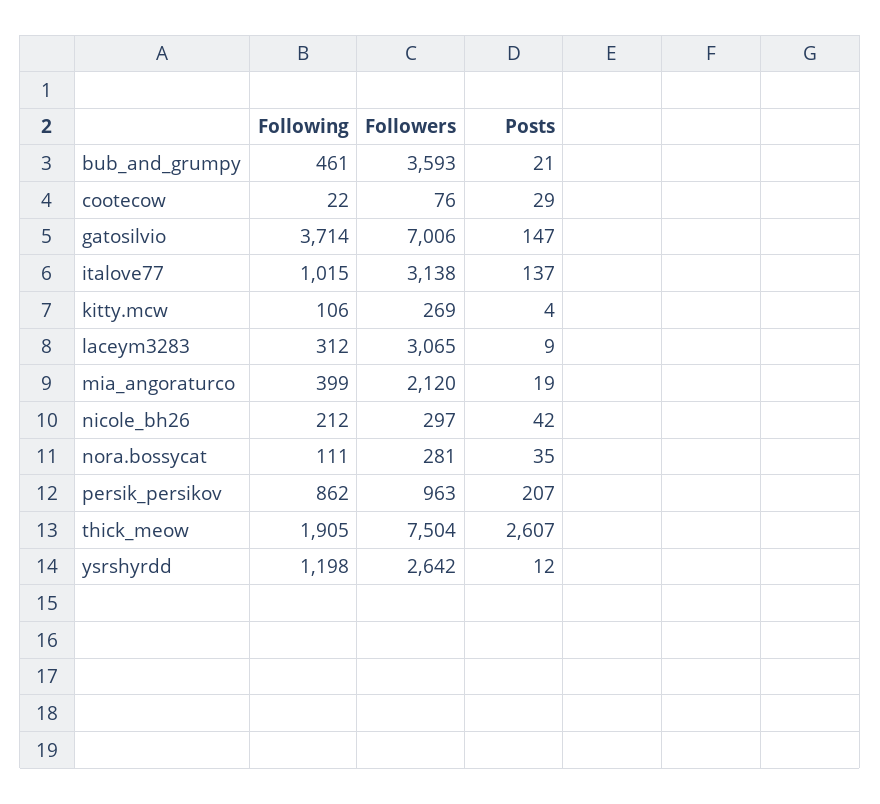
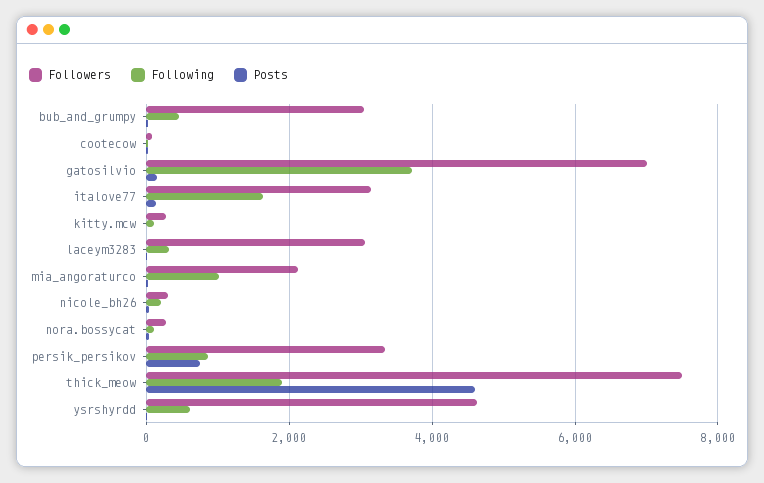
Followers, bub_and_grumpy: 3593 -> 3000
Following, italove77: 1015 -> 1600
Following, mia_angoraturco: 399 -> 1000
Followers, persik_persikov: 963 -> 3400
Posts, persik_persikov: 207 -> 800
Posts, thick_meow: 2607 -> 4600
Following, ysrshyrdd: 1198 -> 600
Followers, ysrshyrdd: 2642 -> 4600

